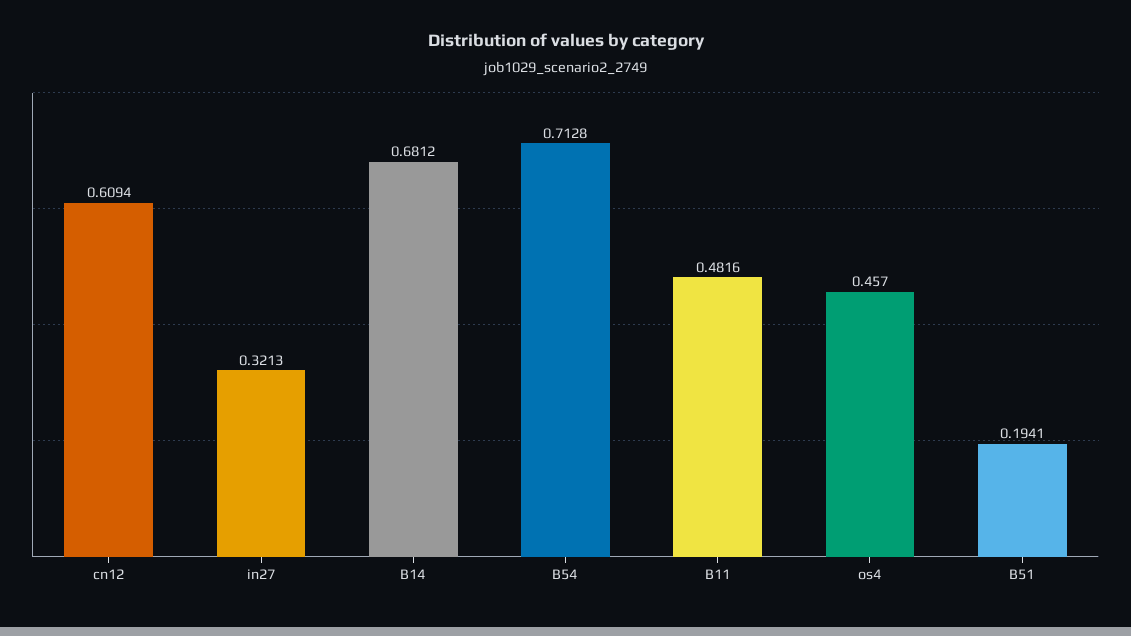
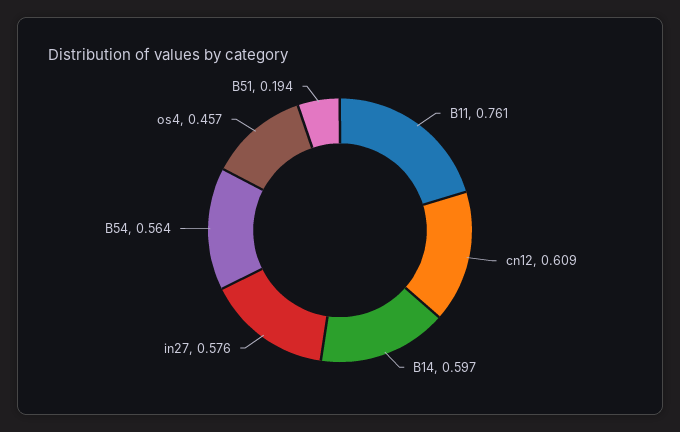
in27: 0.3213 -> 0.576
B14: 0.6812 -> 0.597
B54: 0.7128 -> 0.564
B11: 0.4816 -> 0.761

